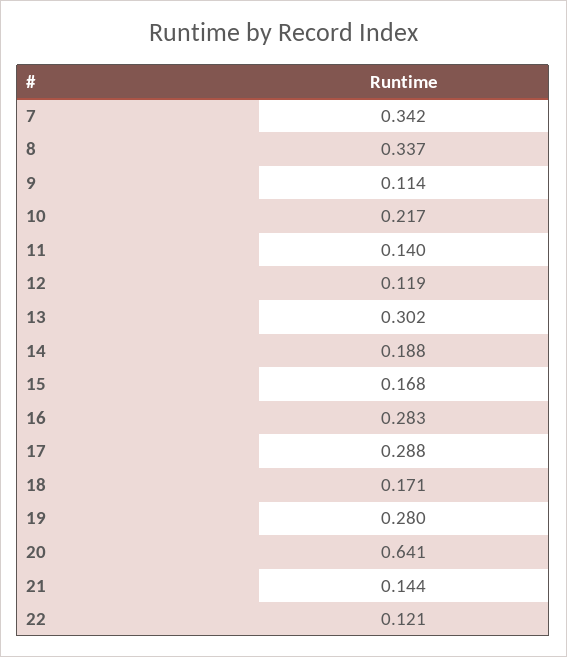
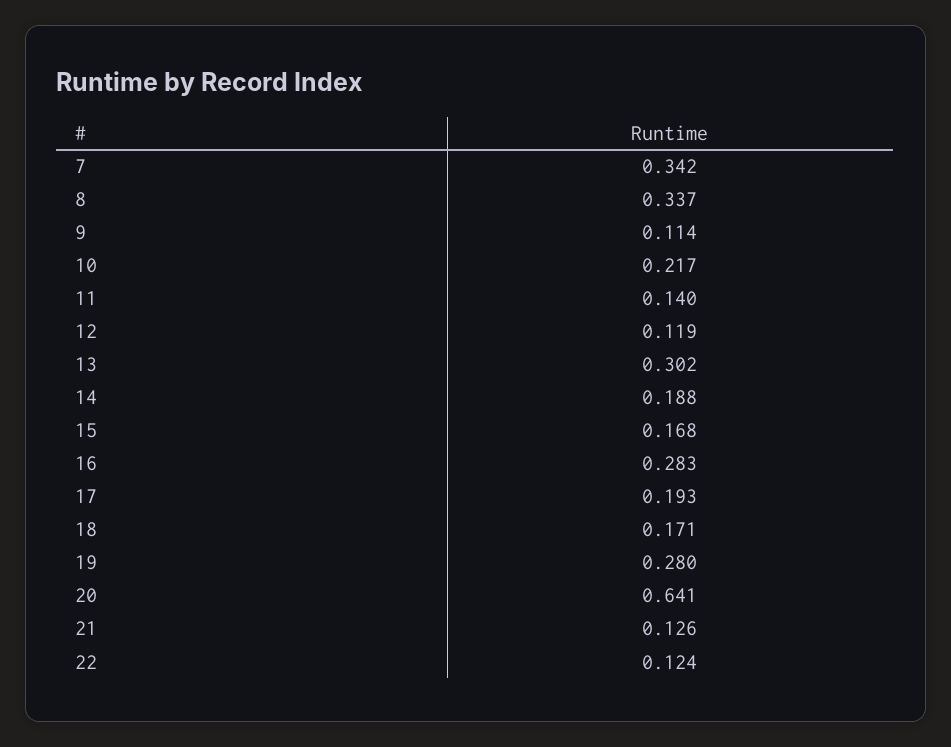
17: 0.288 -> 0.193
21: 0.144 -> 0.126
22: 0.121 -> 0.124

